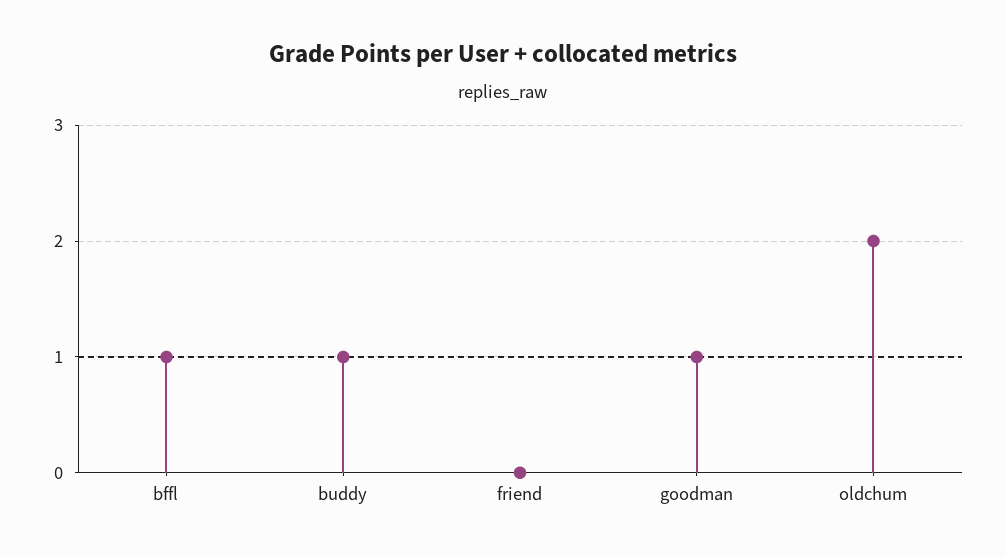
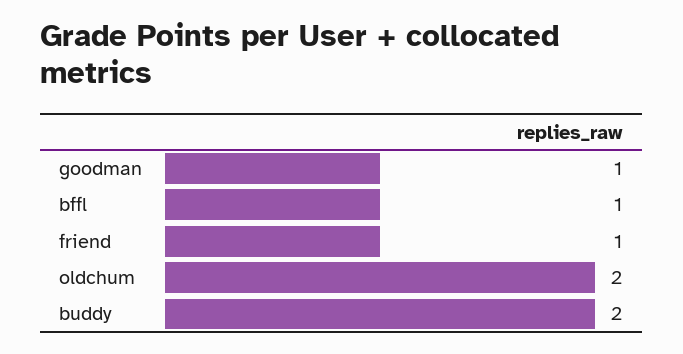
buddy: 1 -> 2
friend: 0 -> 1

